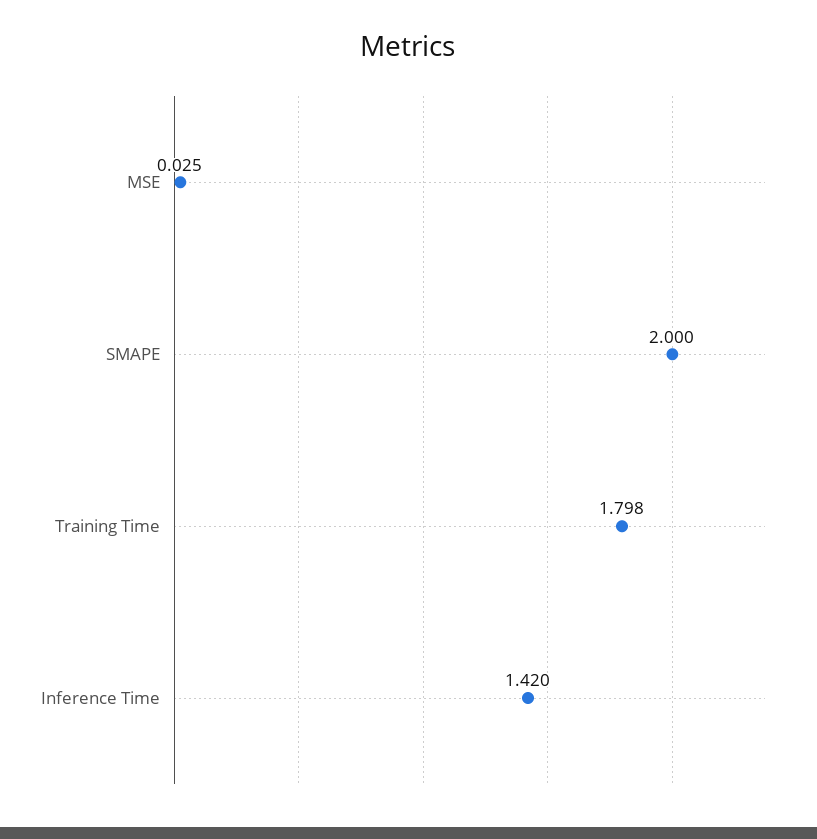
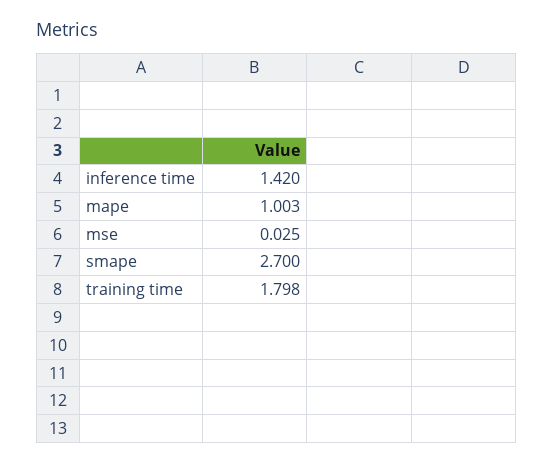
SMAPE: 2 -> 2.7
mape: none -> 1.003

